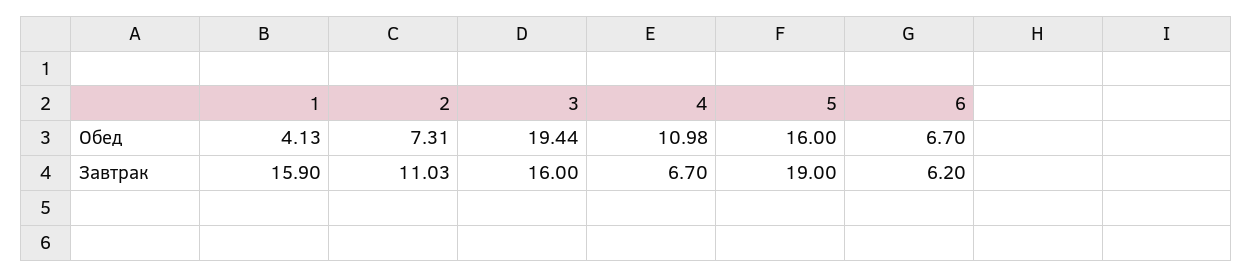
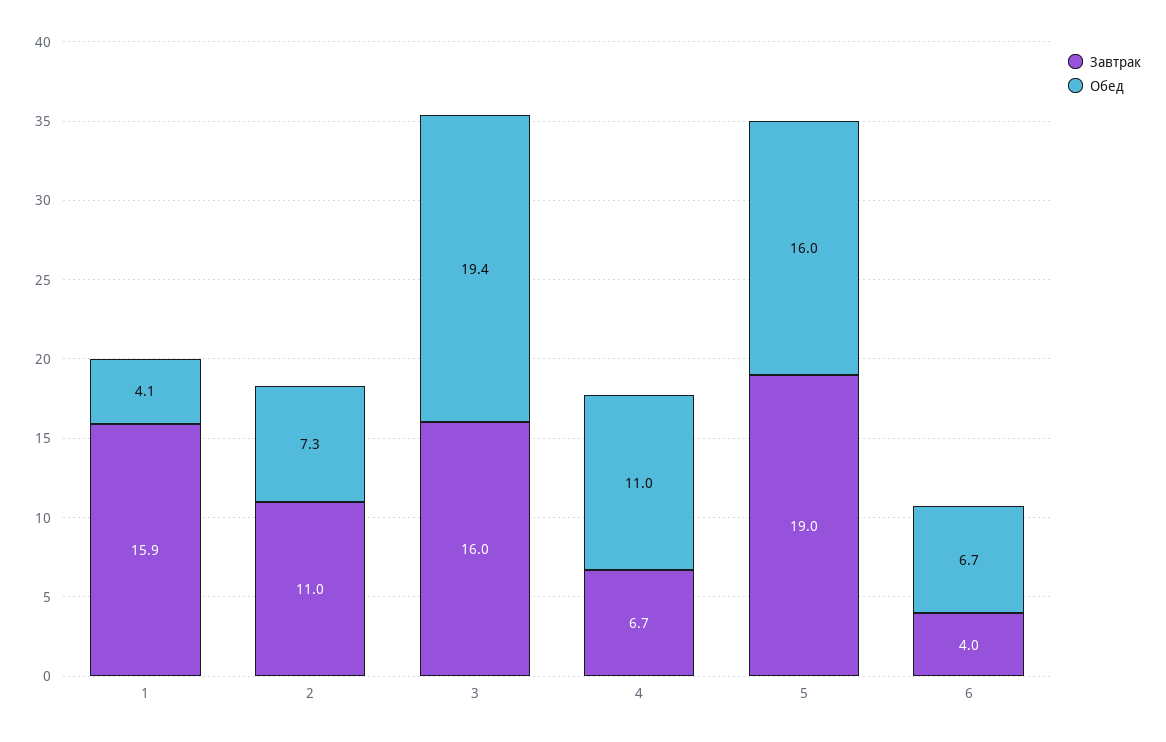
Завтрак, 6: 6.2 -> 4

